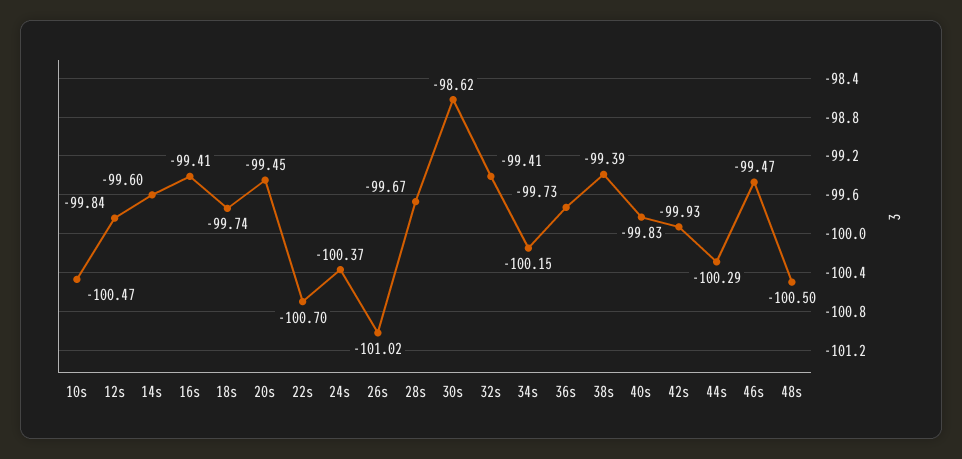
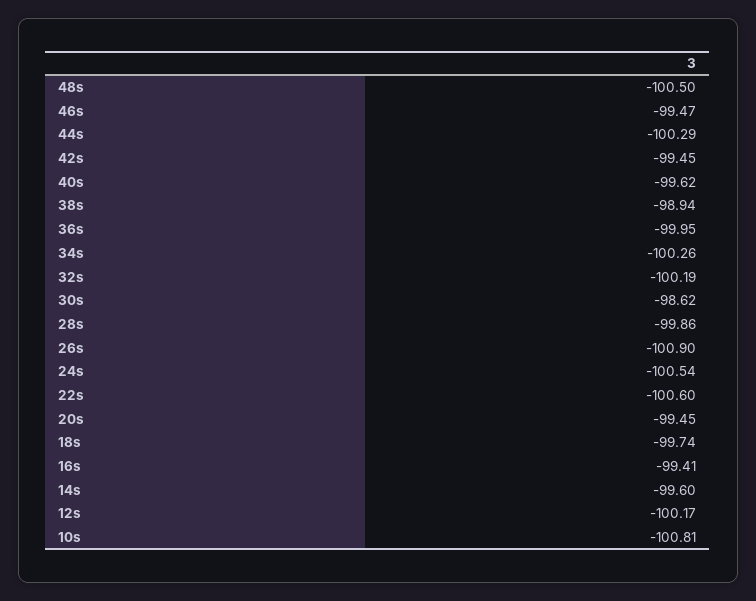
10s: -100.47 -> -100.81
12s: -99.84 -> -100.17
22s: -100.7 -> -100.6
24s: -100.37 -> -100.54
26s: -101.02 -> -100.9
28s: -99.67 -> -99.86
32s: -99.41 -> -100.19
34s: -100.15 -> -100.26
36s: -99.73 -> -99.95
38s: -99.39 -> -98.94
40s: -99.83 -> -99.62
42s: -99.93 -> -99.45

